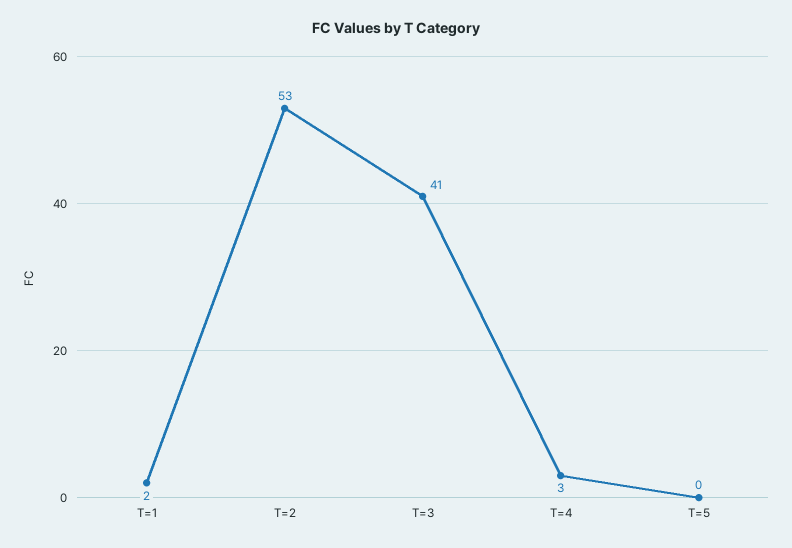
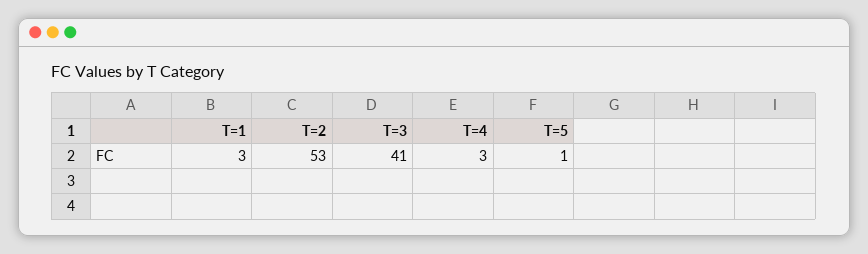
T=1: 2 -> 3
T=5: 0 -> 1

